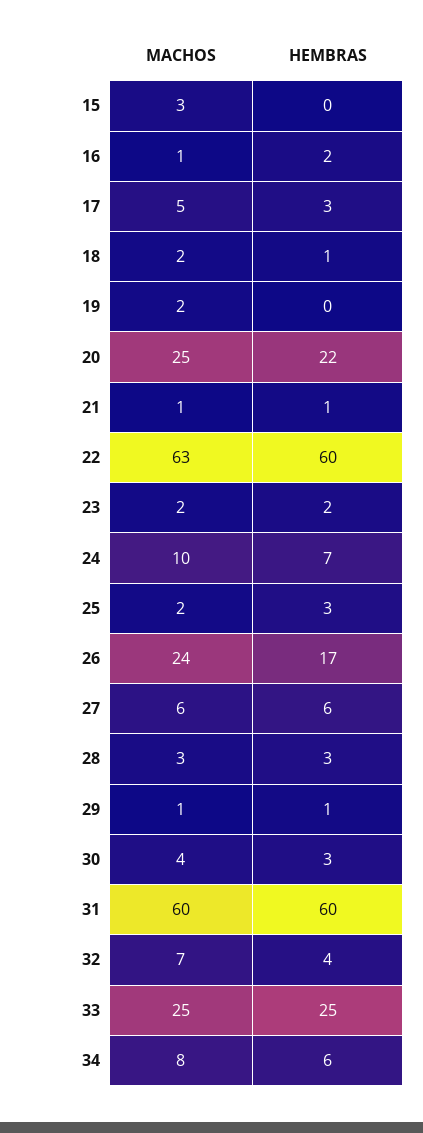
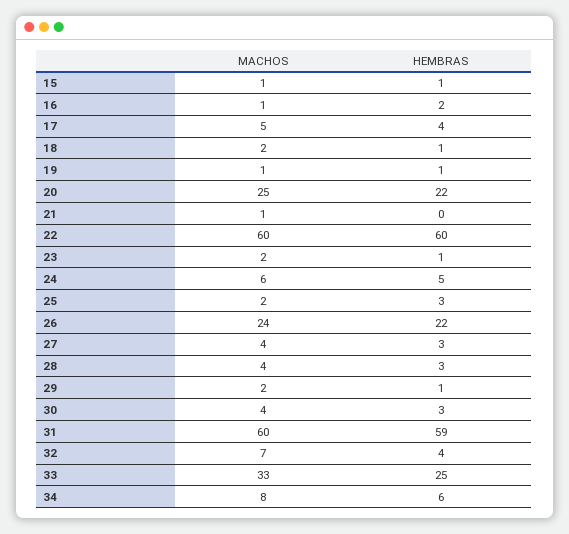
MACHOS, 15: 3 -> 1
HEMBRAS, 15: 0 -> 1
HEMBRAS, 17: 3 -> 4
MACHOS, 19: 2 -> 1
HEMBRAS, 19: 0 -> 1
HEMBRAS, 21: 1 -> 0
MACHOS, 22: 63 -> 60
HEMBRAS, 23: 2 -> 1
MACHOS, 24: 10 -> 6
HEMBRAS, 24: 7 -> 5
HEMBRAS, 26: 17 -> 22
MACHOS, 27: 6 -> 4
HEMBRAS, 27: 6 -> 3
MACHOS, 28: 3 -> 4
MACHOS, 29: 1 -> 2
HEMBRAS, 31: 60 -> 59
MACHOS, 33: 25 -> 33

